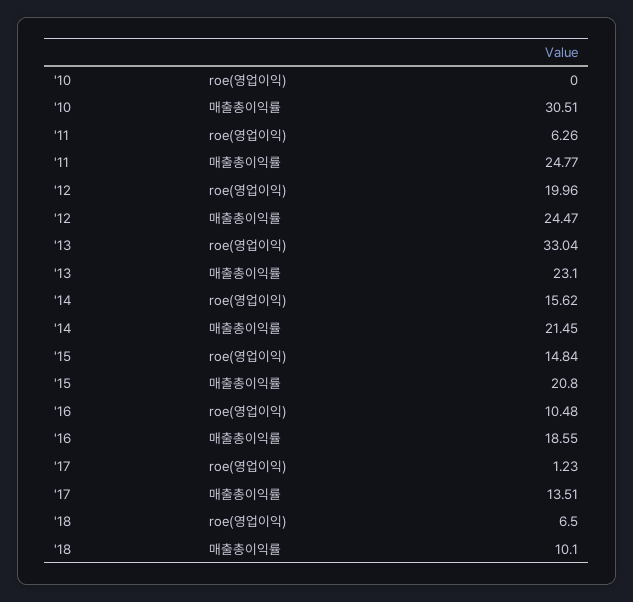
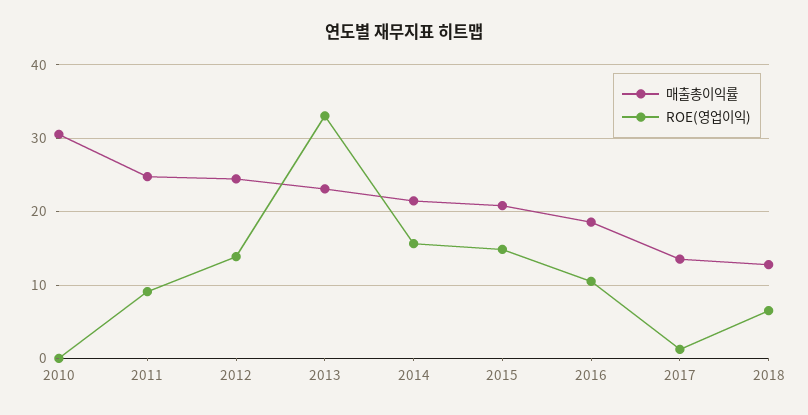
roe(영업이익), '11: 6.26 -> 9
roe(영업이익), '12: 19.96 -> 14
매출총이익률, '18: 10.1 -> 13

